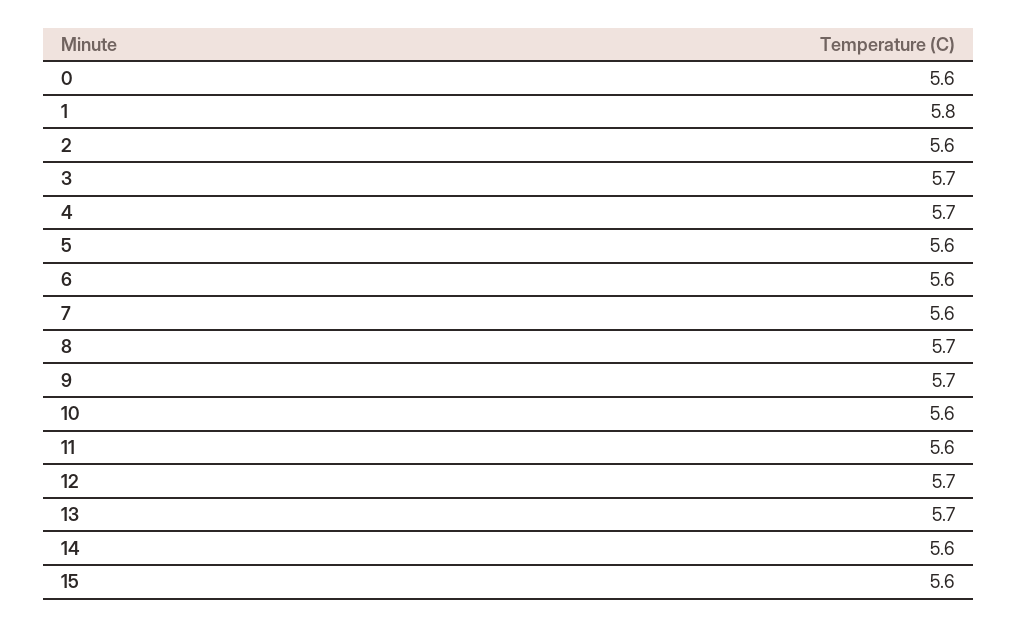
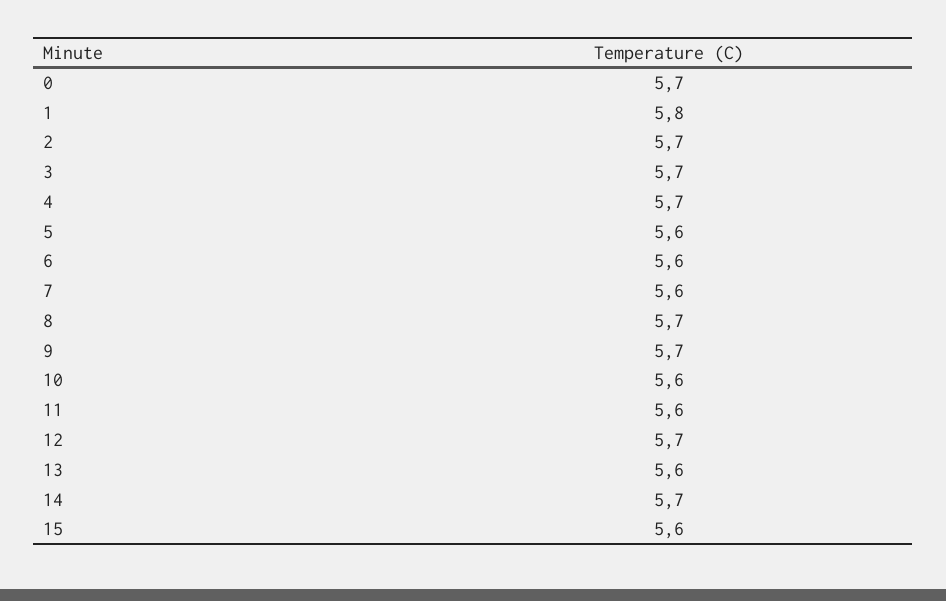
0: 5.6 -> 5.7
2: 5.6 -> 5.7
13: 5.7 -> 5.6
14: 5.6 -> 5.7

